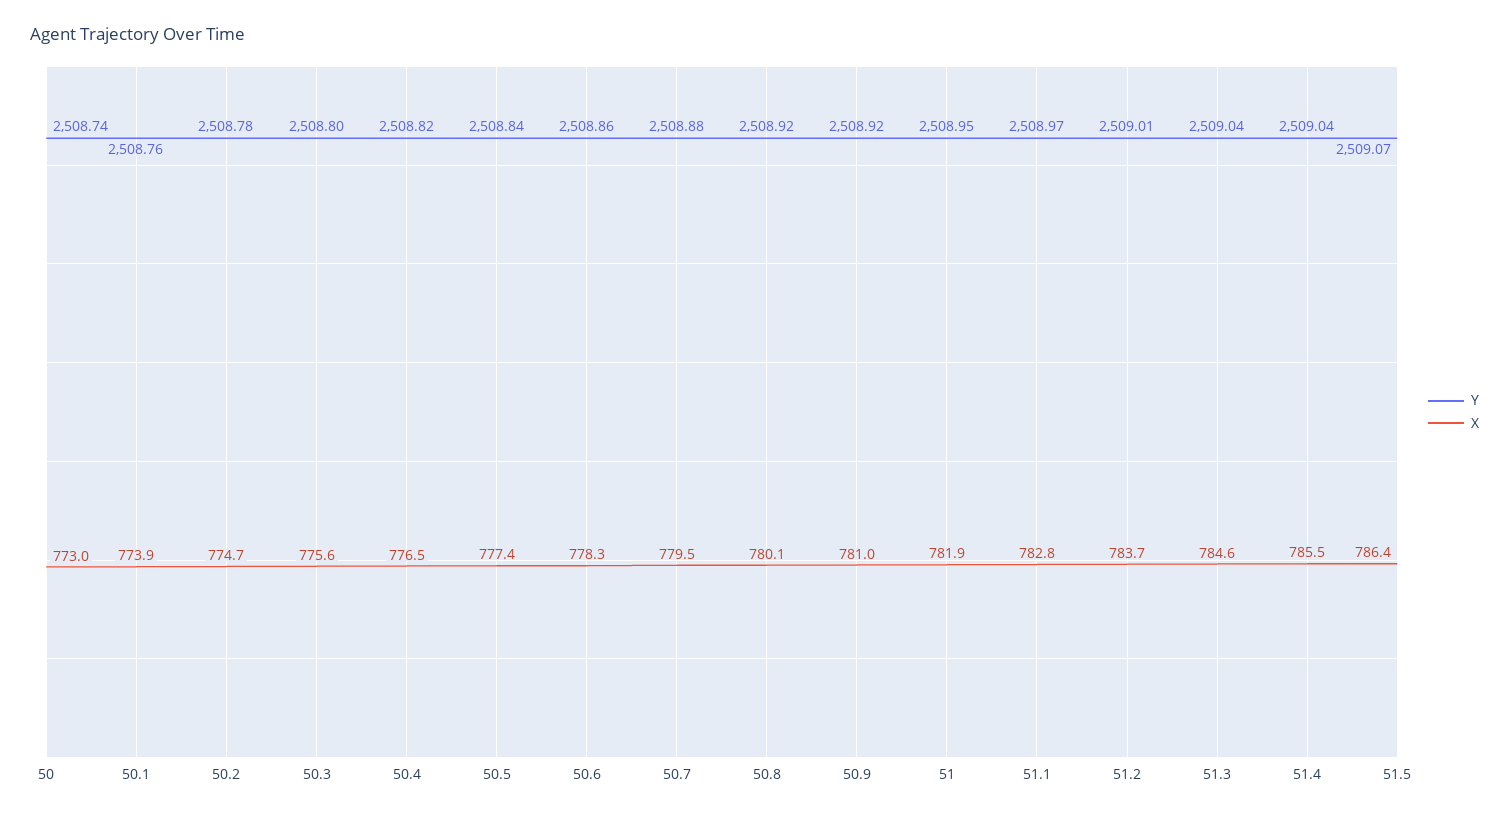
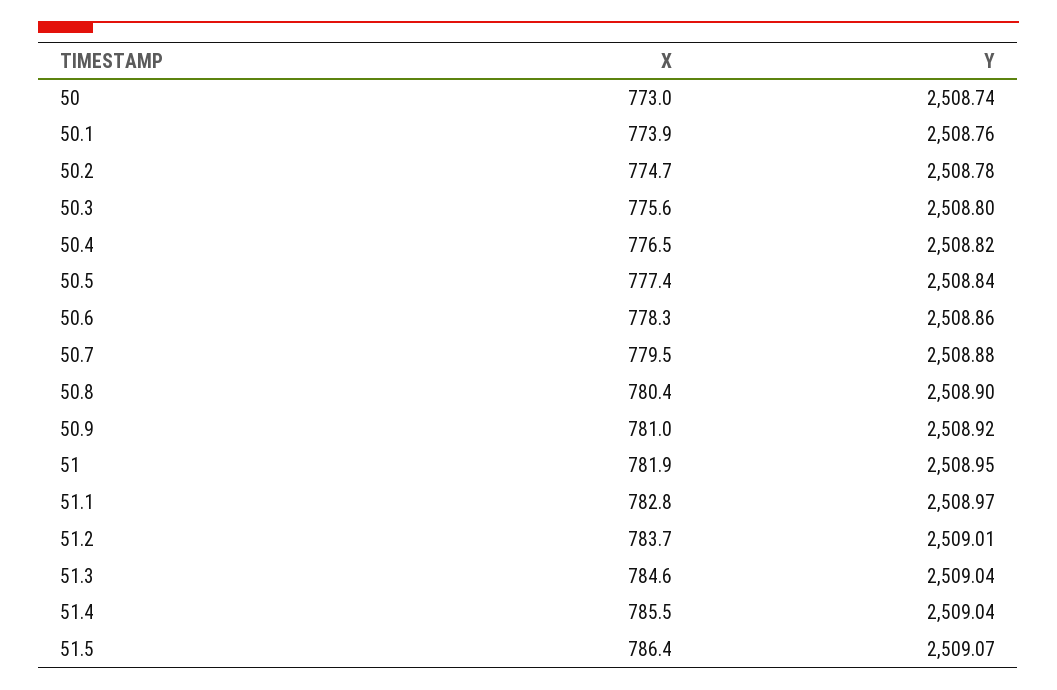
Y, 50.8: 2508.92 -> 2508.9
X, 50.8: 780.1 -> 780.4

